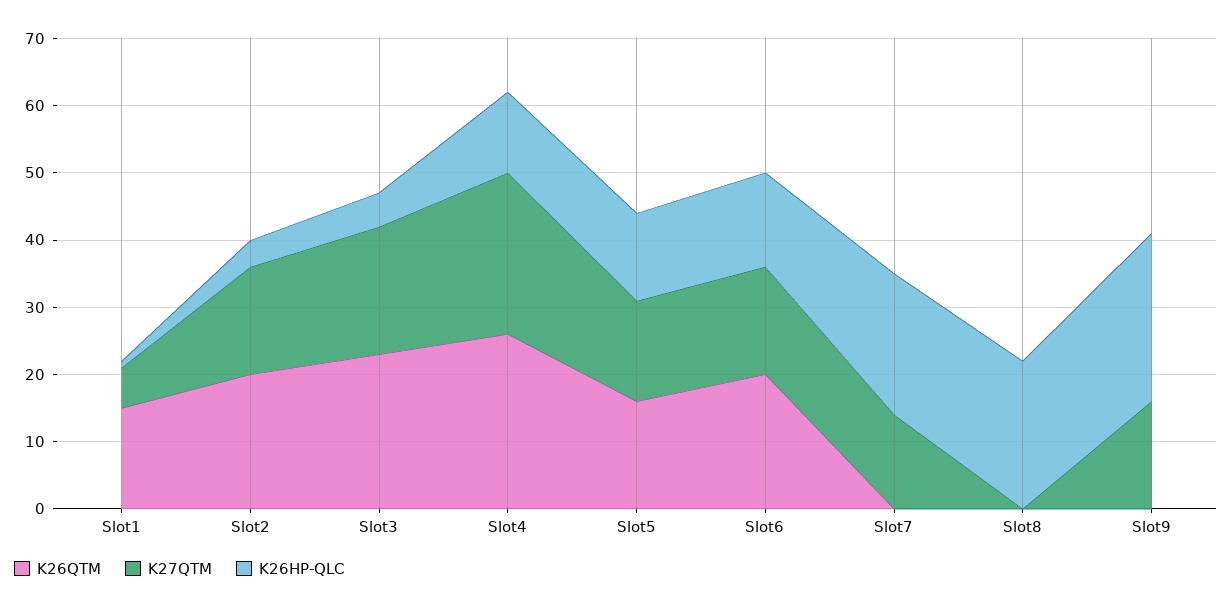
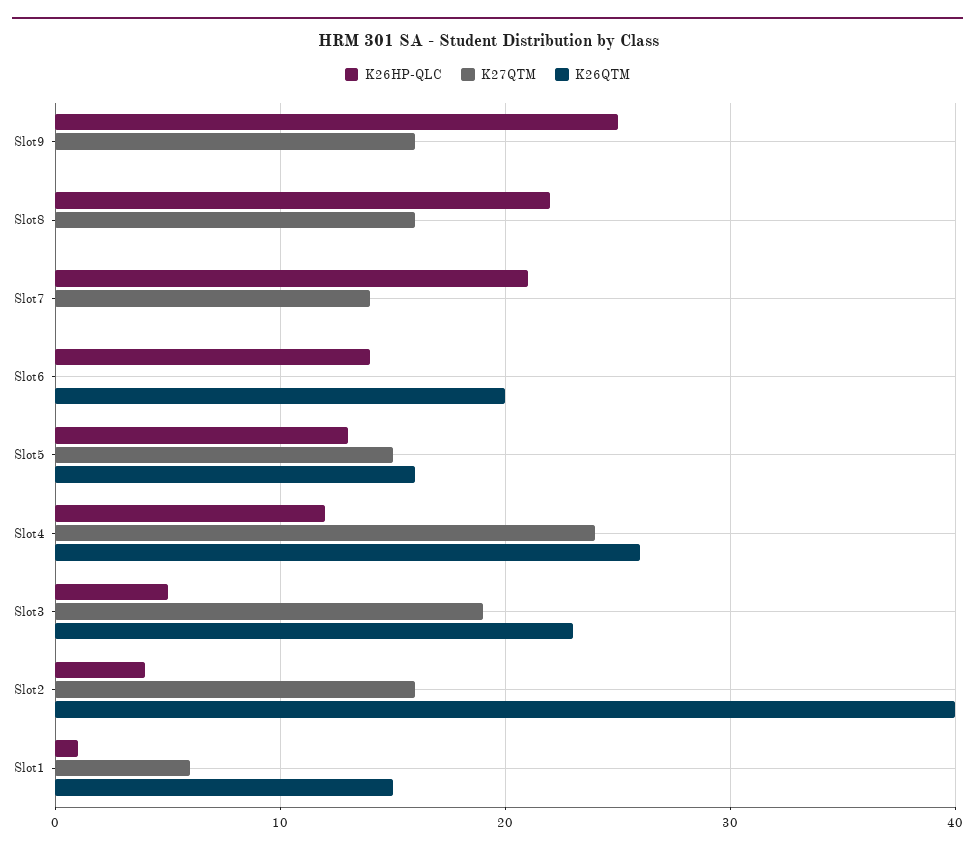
K26QTM, Slot2: 20 -> 40
K27QTM, Slot6: 15 -> 0
K27QTM, Slot8: 0 -> 16

